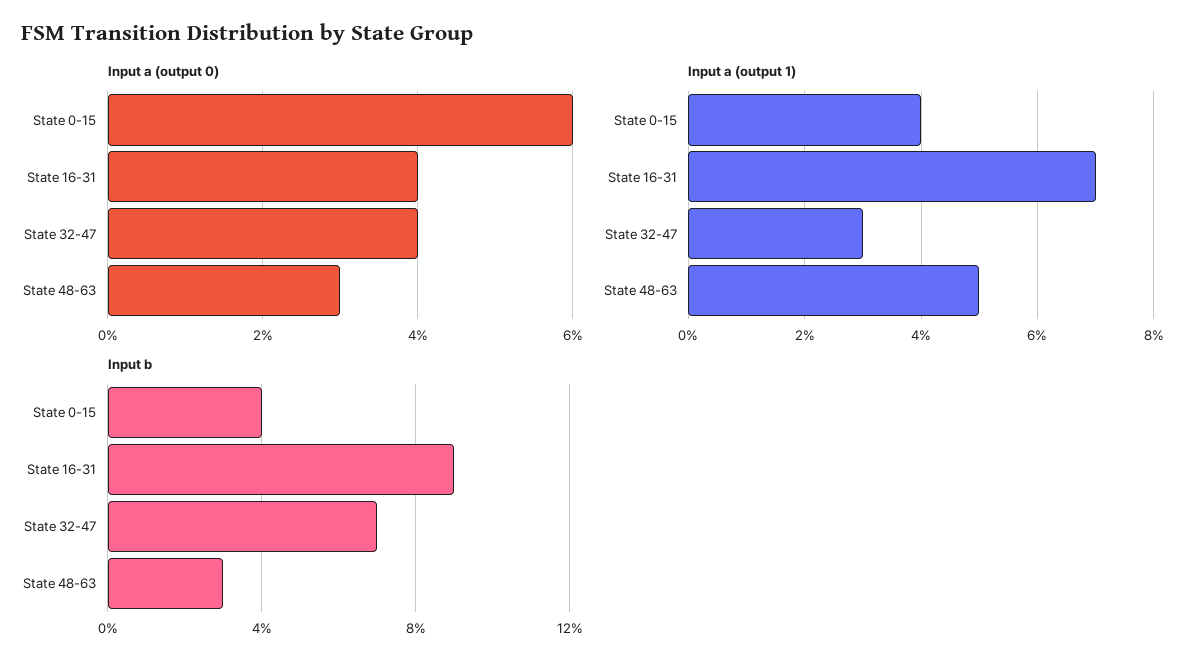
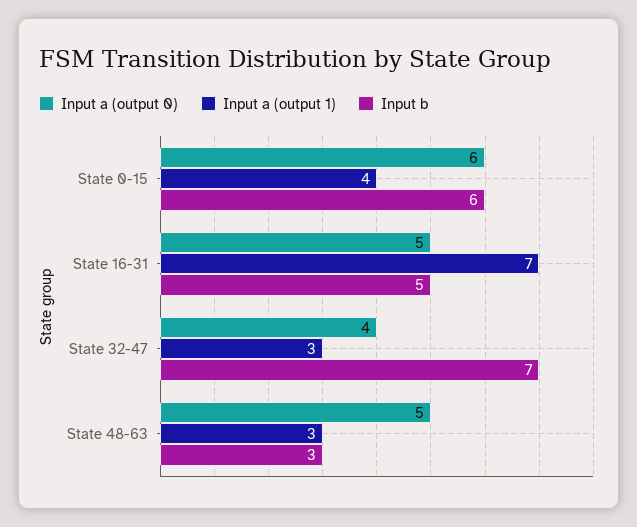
Input a (output 0), State 16-31: 4 -> 5
Input a (output 0), State 48-63: 3 -> 5
Input a (output 1), State 48-63: 5 -> 3
Input b, State 0-15: 4 -> 6
Input b, State 16-31: 9 -> 5

